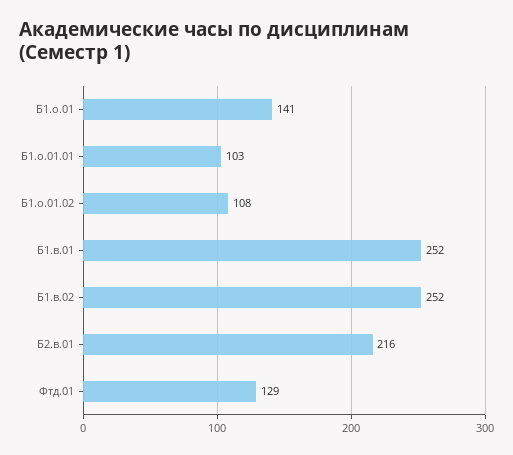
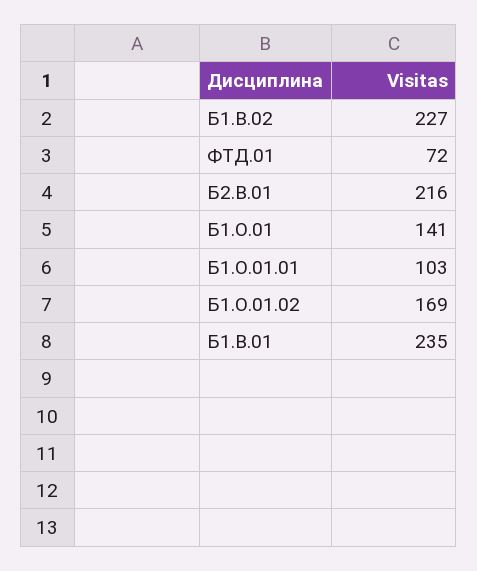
Б1.о.01.02: 108 -> 169
Б1.в.01: 252 -> 235
Б1.в.02: 252 -> 227
Фтд.01: 129 -> 72

